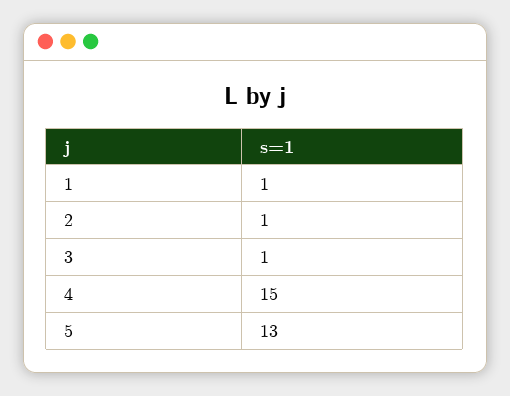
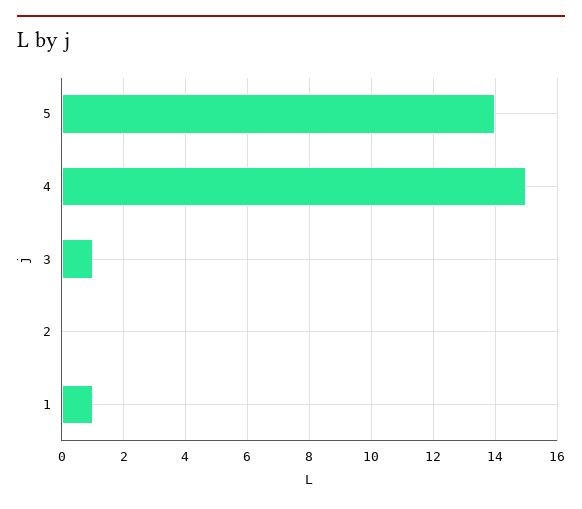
2: 1 -> 0
5: 13 -> 14

